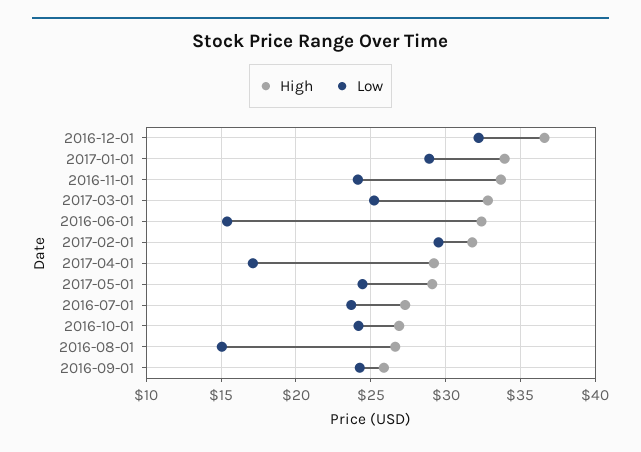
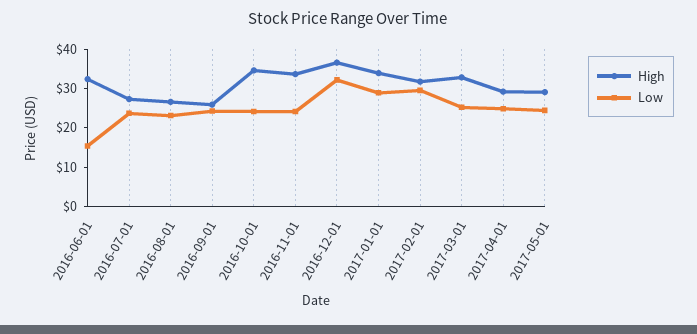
Low, 2017-04-01: 17 -> 25
High, 2016-10-01: 27 -> 35
Low, 2016-08-01: 15 -> 22.5

